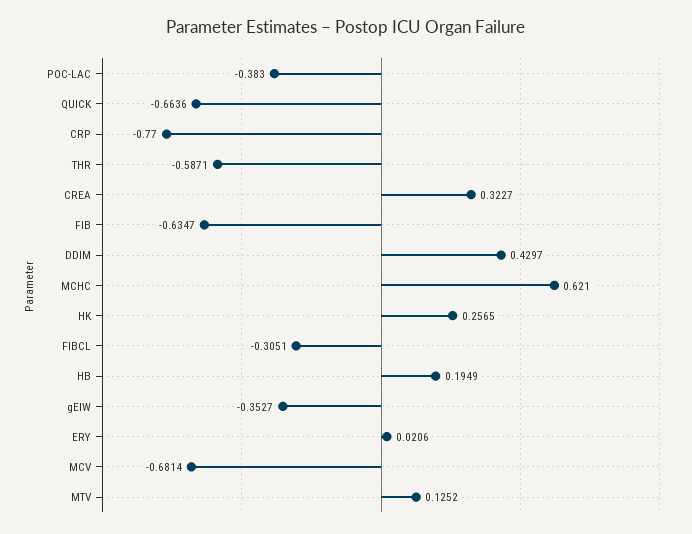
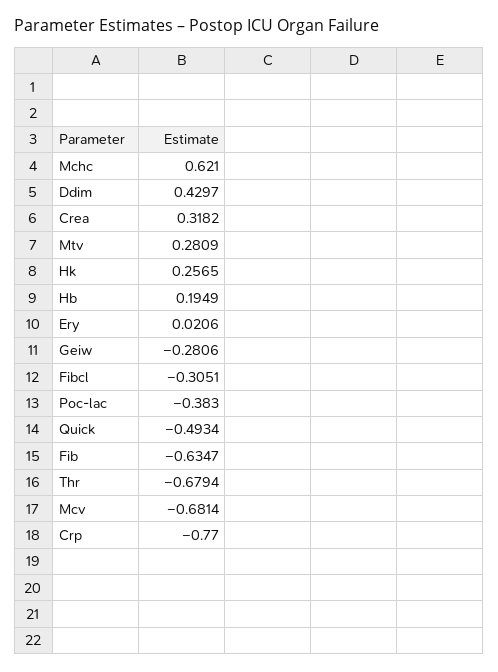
QUICK: -0.6636 -> -0.4934
THR: -0.5871 -> -0.6794
CREA: 0.3227 -> 0.3182
gEIW: -0.3527 -> -0.2806
MTV: 0.1252 -> 0.2809

